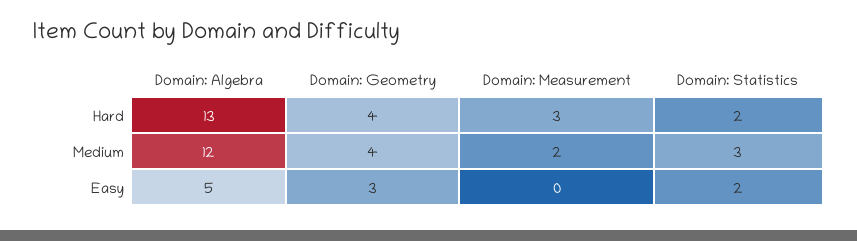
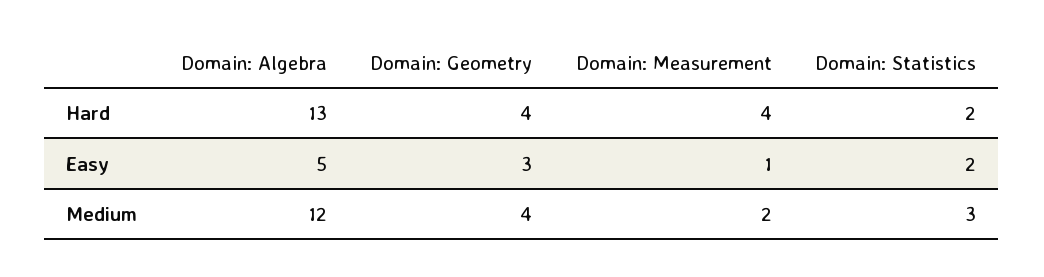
Domain: Measurement, Hard: 3 -> 4
Domain: Measurement, Easy: 0 -> 1

